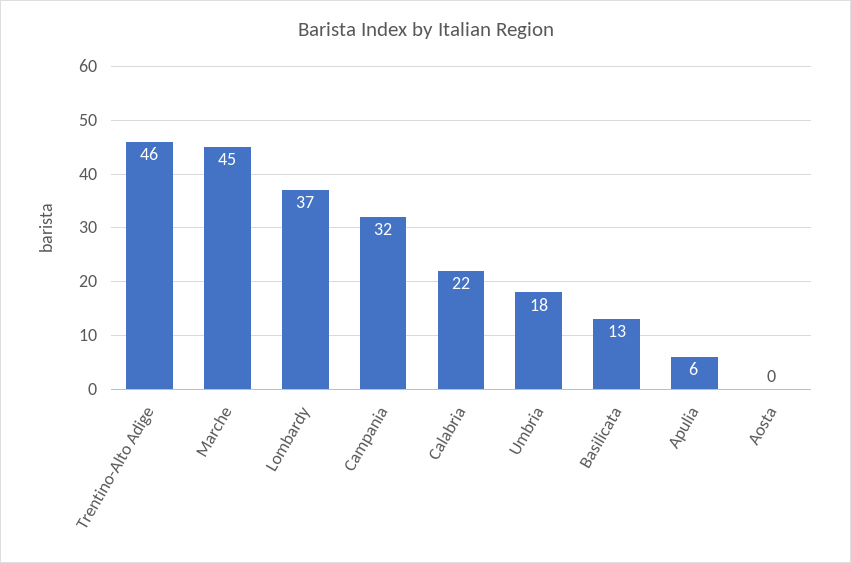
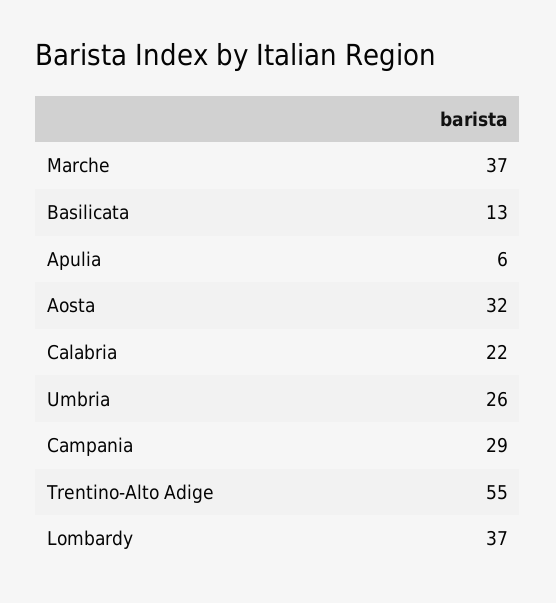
Trentino-Alto Adige: 46 -> 55
Marche: 45 -> 37
Campania: 32 -> 29
Umbria: 18 -> 26
Aosta: 0 -> 32

